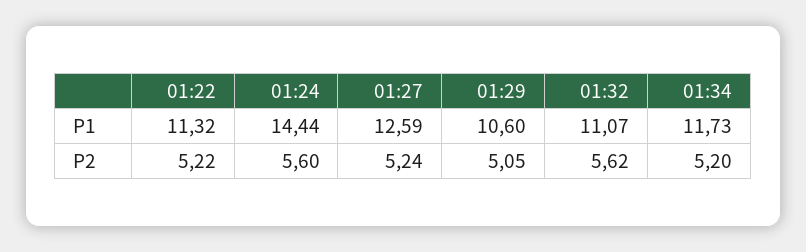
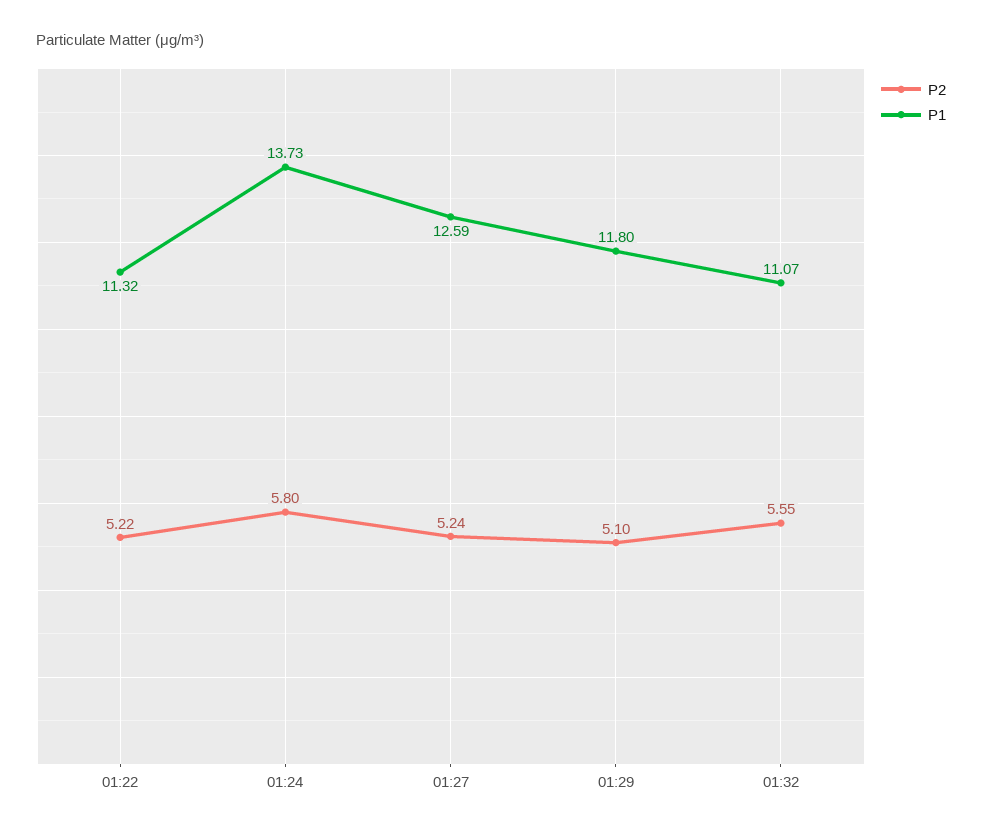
P1, 01:24: 14.44 -> 13.73
P1, 01:29: 10.6 -> 11.8
P1, 01:34: 11.73 -> none
P2, 01:24: 5.6 -> 5.8
P2, 01:29: 5.05 -> 5.1
P2, 01:32: 5.62 -> 5.55
P2, 01:34: 5.2 -> none

